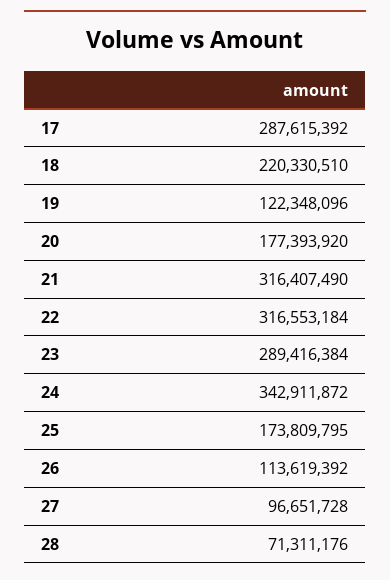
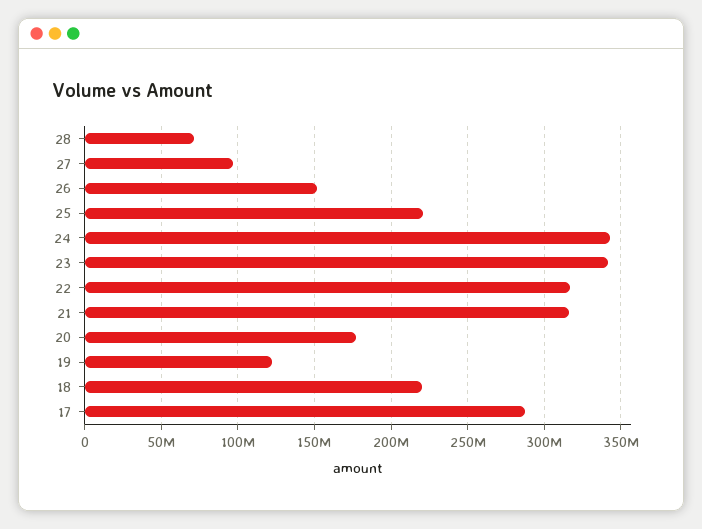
23: 289416384 -> 340000000
25: 173809795 -> 220000000
26: 113619392 -> 150000000

